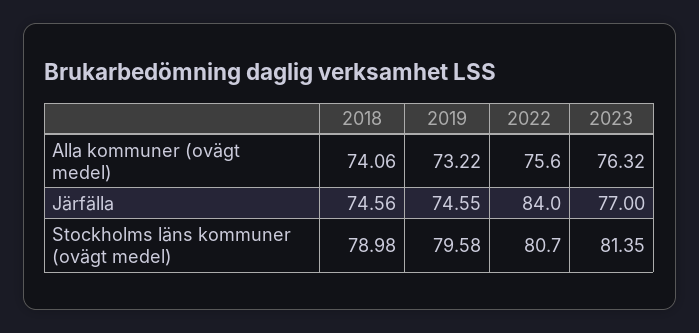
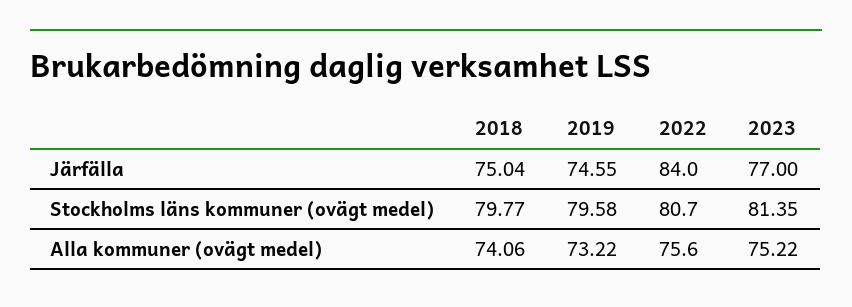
2023, Alla kommuner (ovägt medel): 76.32 -> 75.22
2018, Järfälla: 74.56 -> 75.04
2018, Stockholms läns kommuner (ovägt medel): 78.98 -> 79.77

